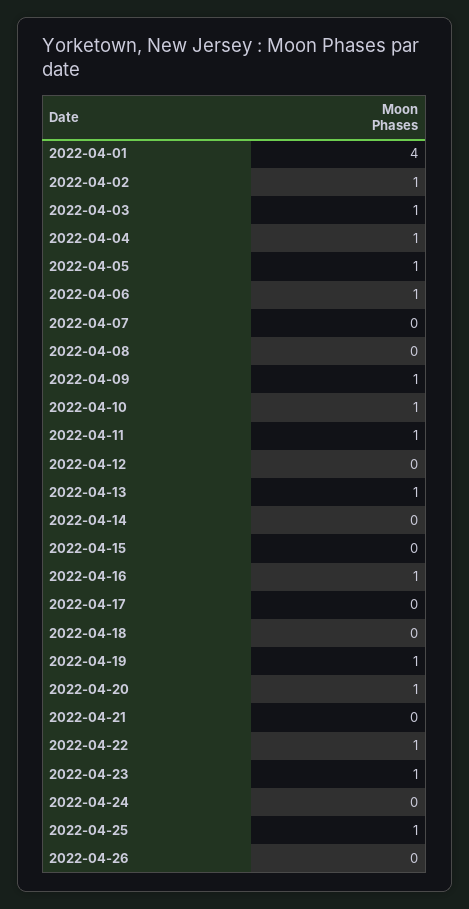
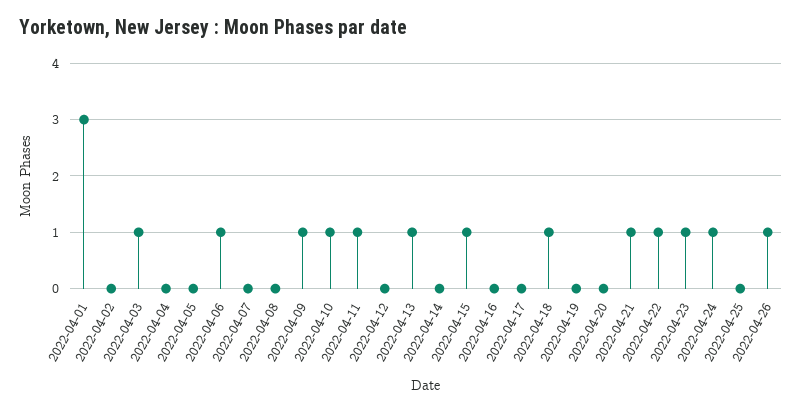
2022-04-01: 4 -> 3
2022-04-02: 1 -> 0
2022-04-04: 1 -> 0
2022-04-05: 1 -> 0
2022-04-15: 0 -> 1
2022-04-16: 1 -> 0
2022-04-18: 0 -> 1
2022-04-19: 1 -> 0
2022-04-20: 1 -> 0
2022-04-21: 0 -> 1
2022-04-24: 0 -> 1
2022-04-25: 1 -> 0
2022-04-26: 0 -> 1

